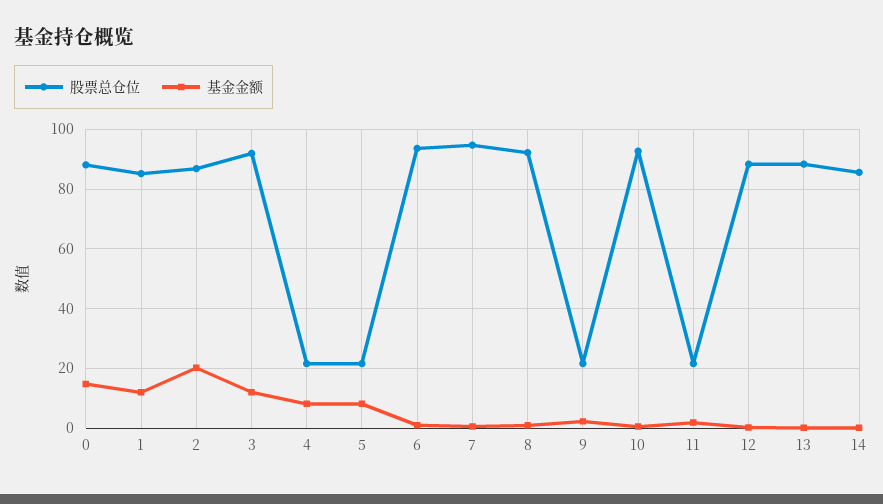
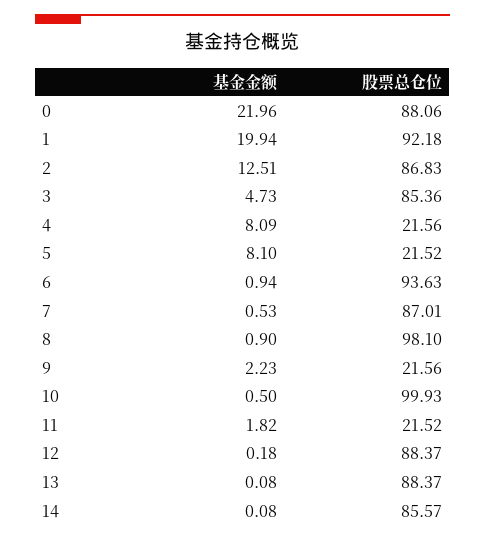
基金金额, 0: 15 -> 21.96
股票总仓位, 1: 85 -> 92.18
基金金额, 1: 12.5 -> 19.94
基金金额, 2: 20 -> 12.51
股票总仓位, 3: 92.5 -> 85.36
基金金额, 3: 12.5 -> 4.73
股票总仓位, 7: 95 -> 87.01
股票总仓位, 8: 92.5 -> 98.1
股票总仓位, 10: 92.5 -> 99.93

